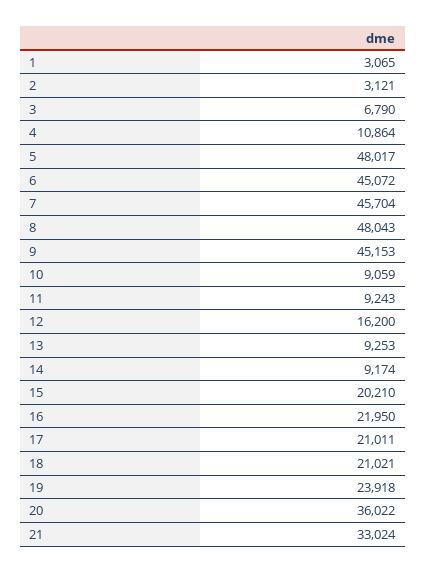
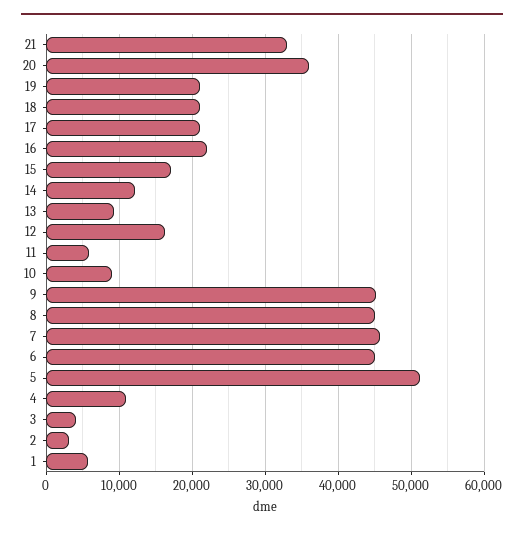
1: 3065 -> 6000
3: 6790 -> 4000
5: 48017 -> 51000
8: 48043 -> 45000
11: 9243 -> 6000
14: 9174 -> 12000
15: 20210 -> 17000
19: 23918 -> 21000

